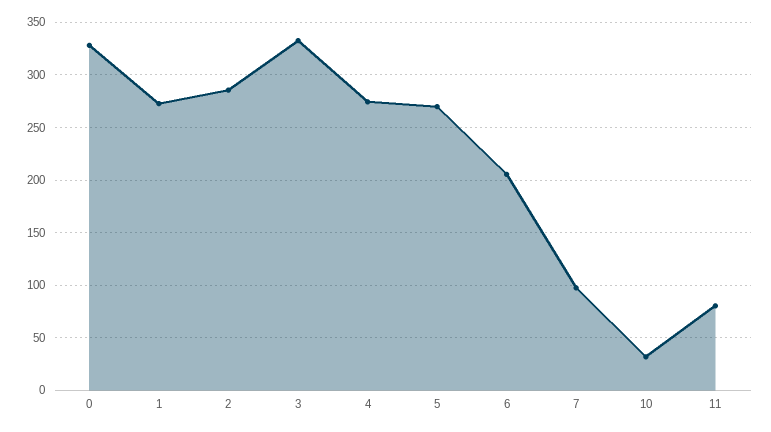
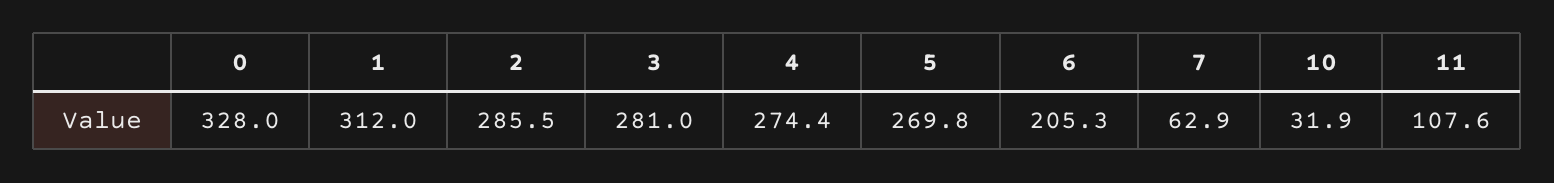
1: 270 -> 312
3: 330 -> 281
7: 100 -> 62.9
11: 80 -> 107.6

